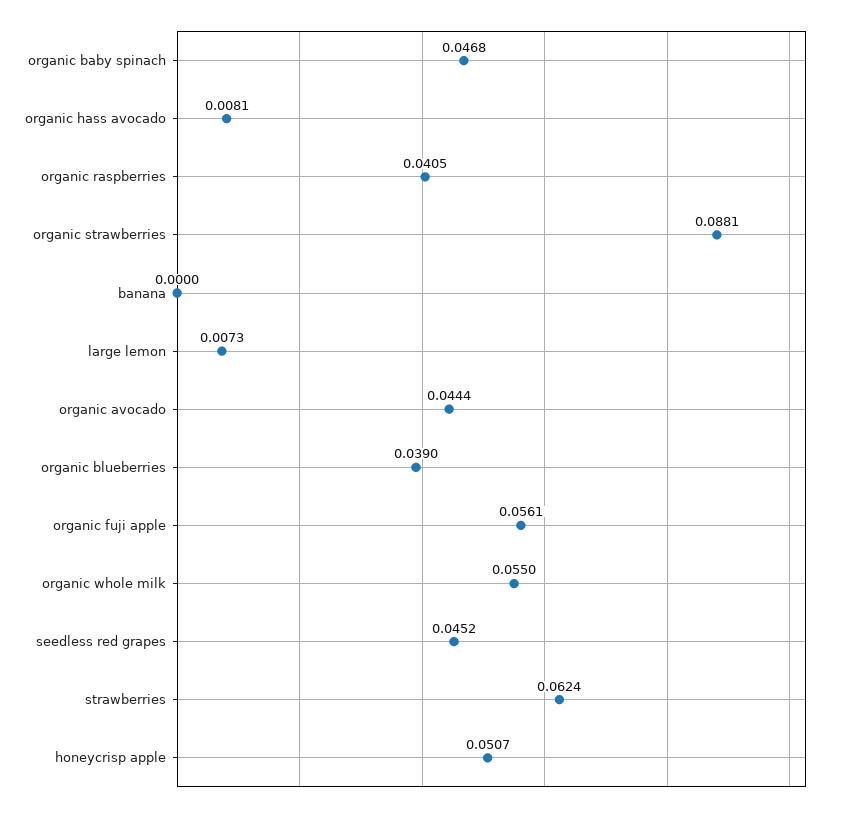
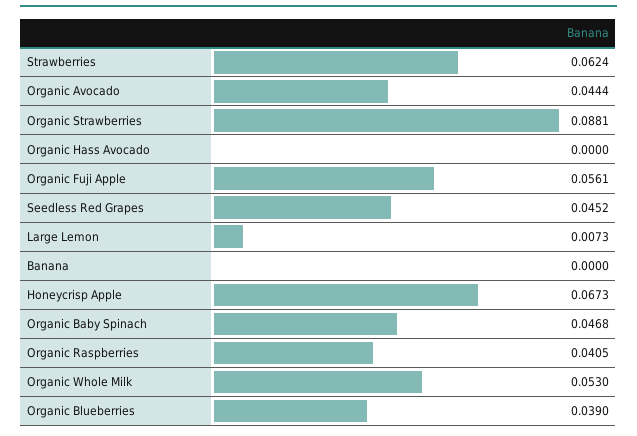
organic hass avocado: 0.0081 -> 0
organic whole milk: 0.055 -> 0.053
honeycrisp apple: 0.0507 -> 0.0673

